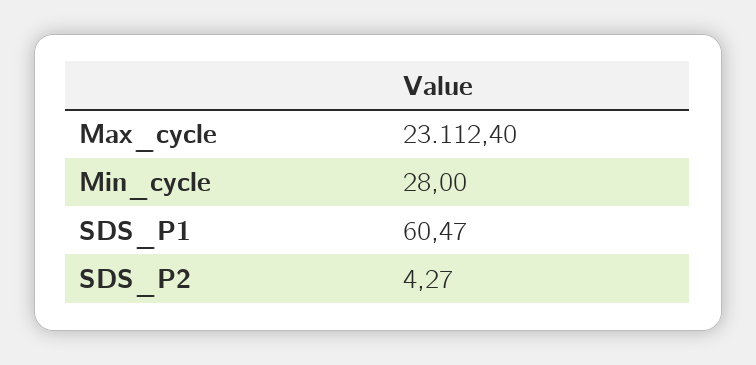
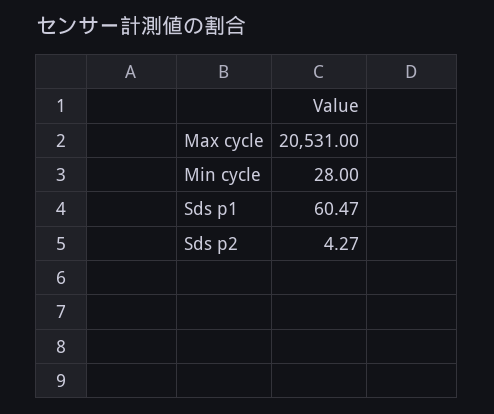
Max_cycle: 23112.4 -> 20531

